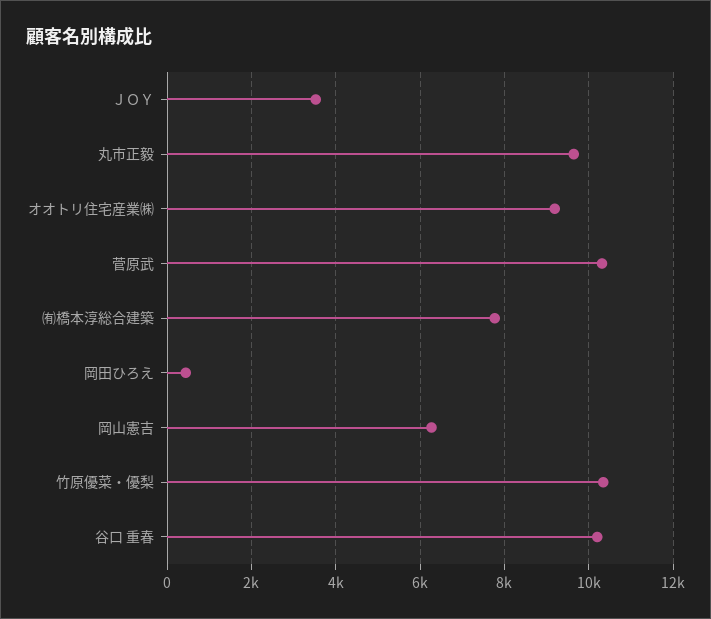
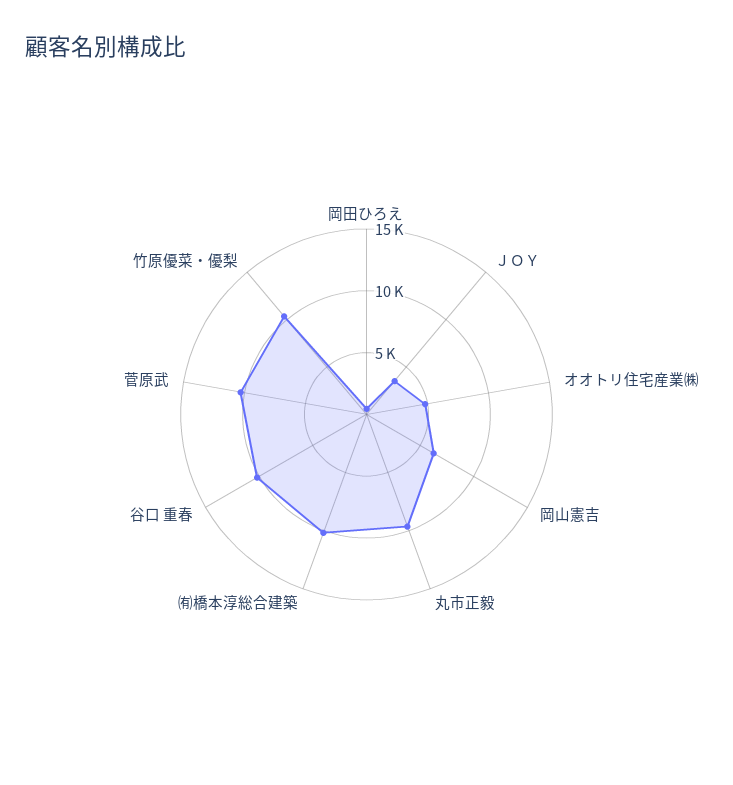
オオトリ住宅産業㈱: 9200 -> 5000
㈲橋本淳総合建築: 7800 -> 10000

